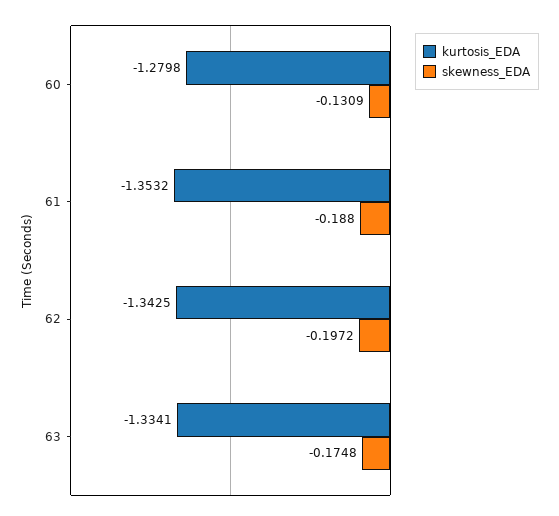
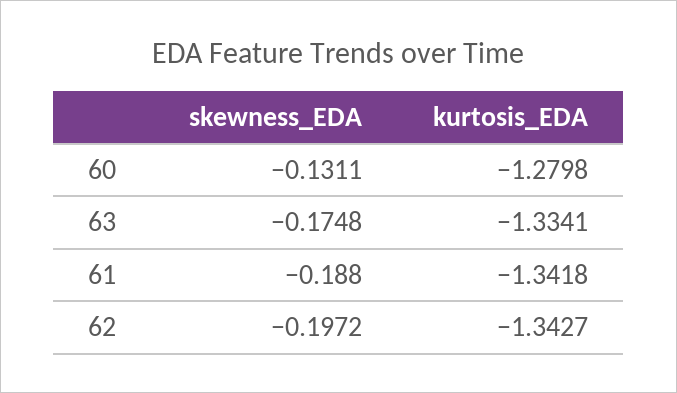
skewness_EDA, 60: -0.1309 -> -0.1311
kurtosis_EDA, 61: -1.3532 -> -1.3418
kurtosis_EDA, 62: -1.3425 -> -1.3427

